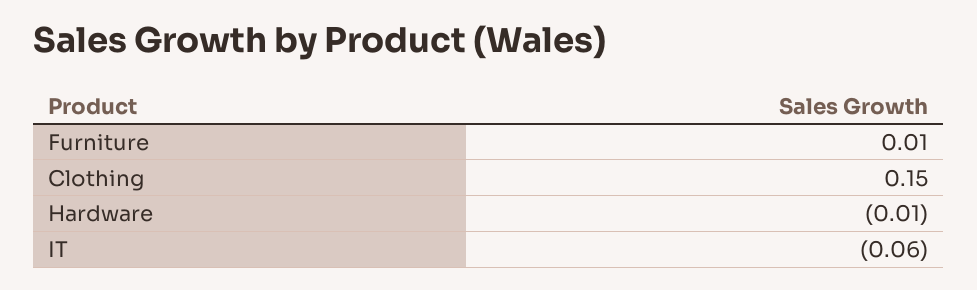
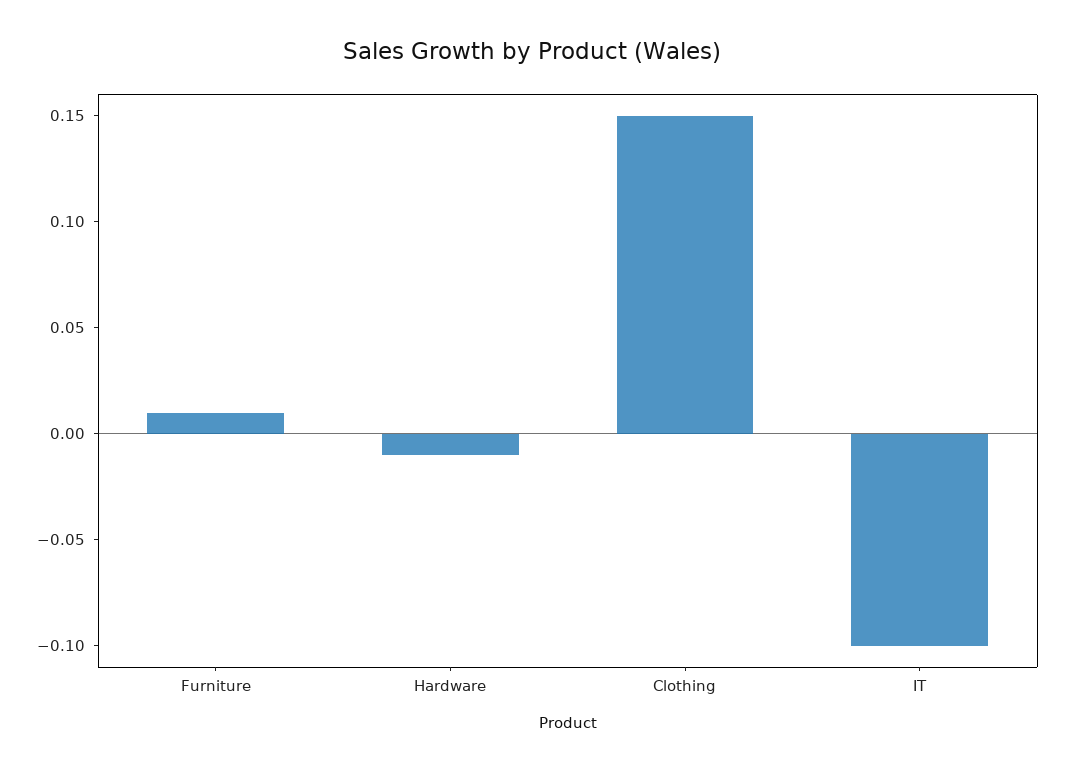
IT: -0.06 -> -0.1

